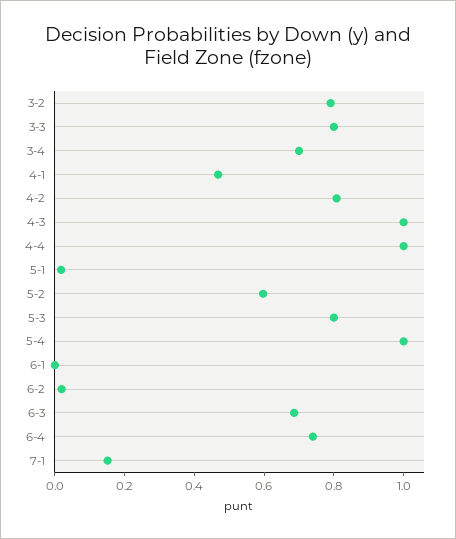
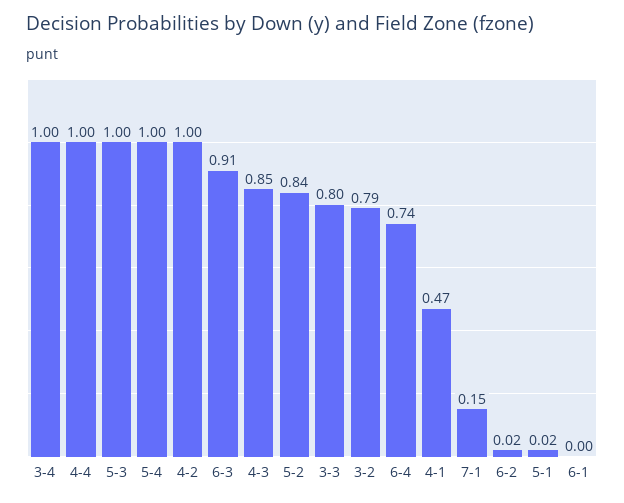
3-4: 0.7 -> 1
4-2: 0.8 -> 1
4-3: 1 -> 0.85
5-2: 0.6 -> 0.84
5-3: 0.8 -> 1
6-3: 0.7 -> 0.91

